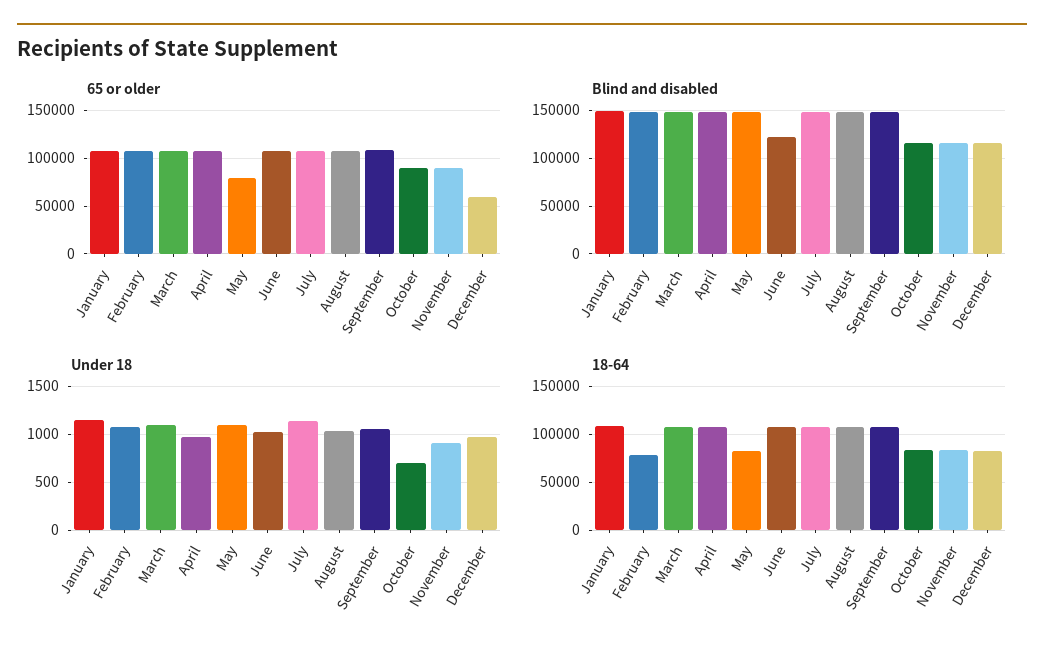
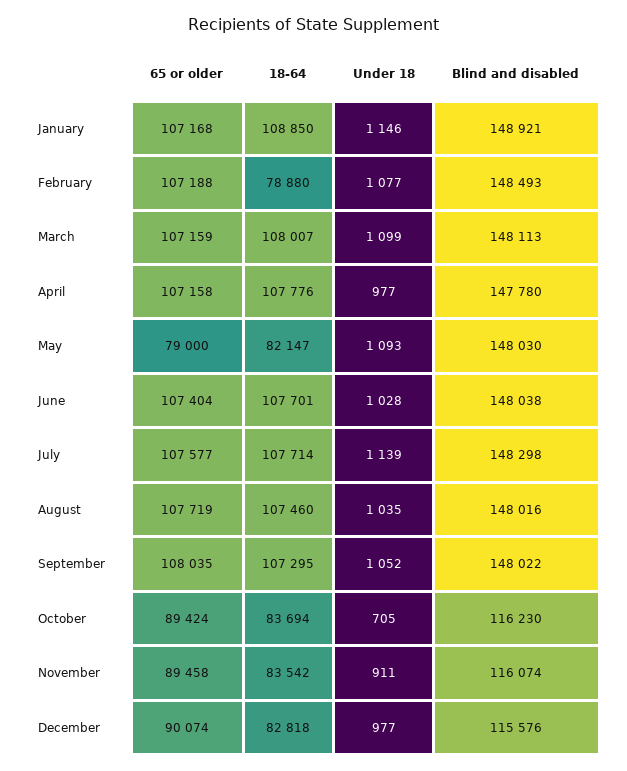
65 or older, December: 60000 -> 90074
Blind and disabled, June: 120000 -> 148038

